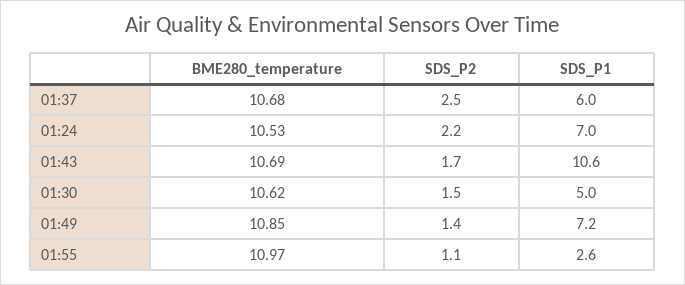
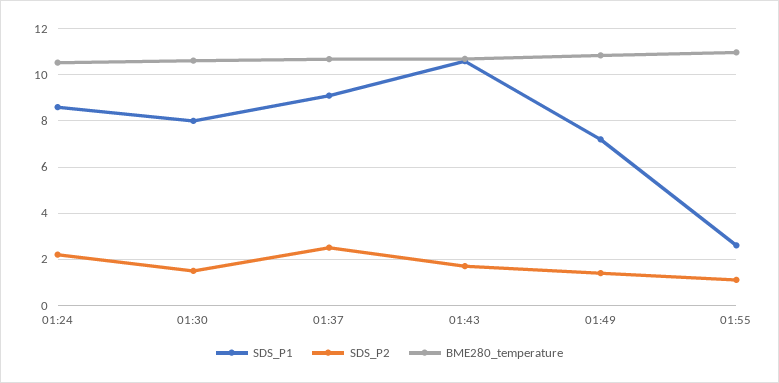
SDS_P1, 01:37: 6 -> 9
SDS_P1, 01:24: 7 -> 8.5
SDS_P1, 01:30: 5 -> 8

